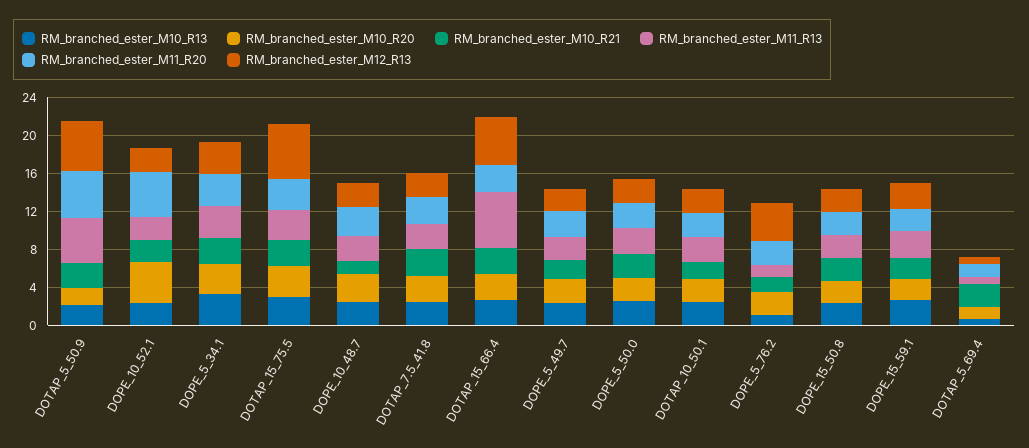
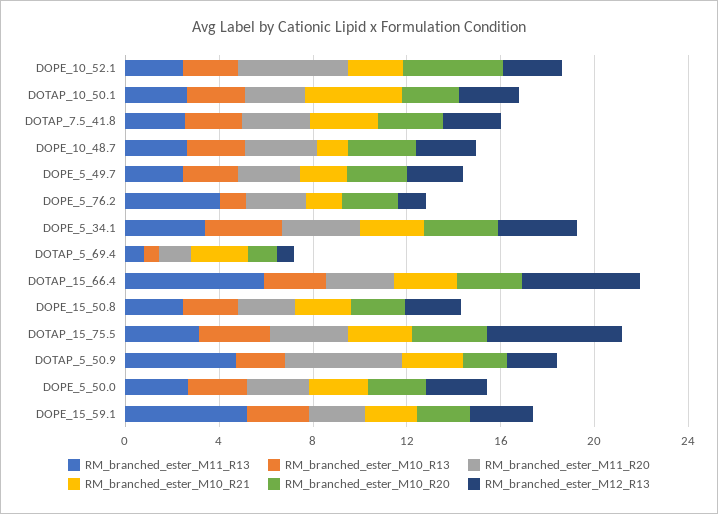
RM_branched_ester_M12_R13, DOTAP_5_50.9: 5 -> 2
RM_branched_ester_M10_R21, DOTAP_10_50.1: 2 -> 4
RM_branched_ester_M11_R13, DOPE_5_76.2: 1 -> 4
RM_branched_ester_M12_R13, DOPE_5_76.2: 4 -> 1
RM_branched_ester_M11_R13, DOPE_15_59.1: 3 -> 5

